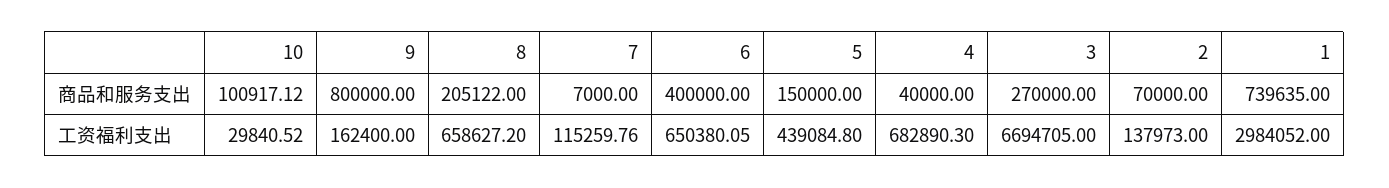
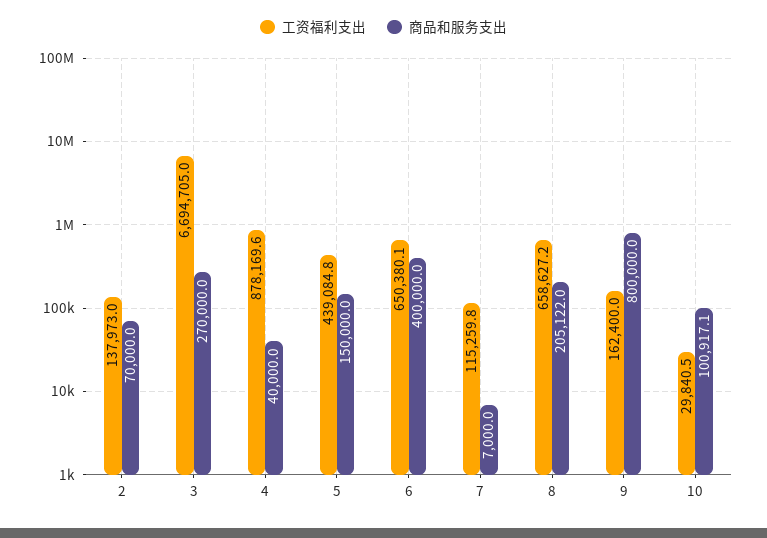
商品和服务支出, 1: 739635 -> none
工资福利支出, 4: 682890.3 -> 878169.6
工资福利支出, 1: 2984052 -> none

